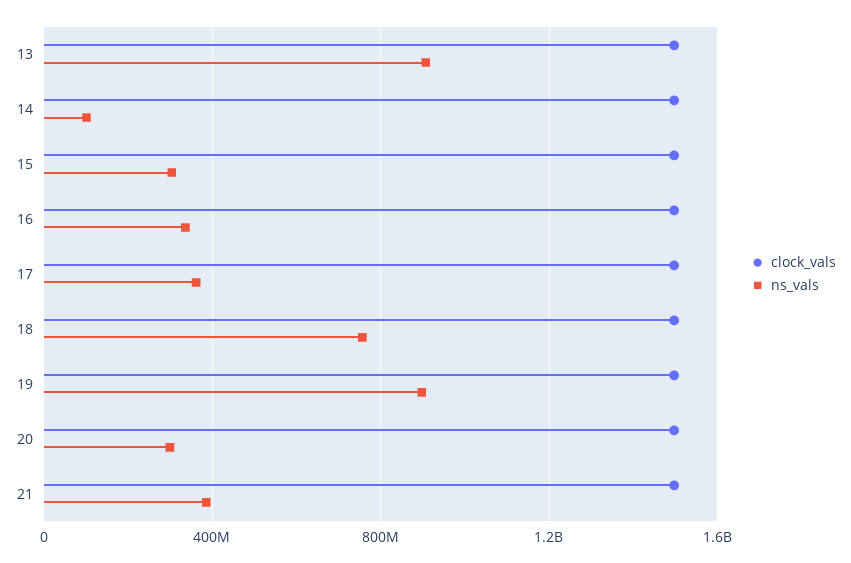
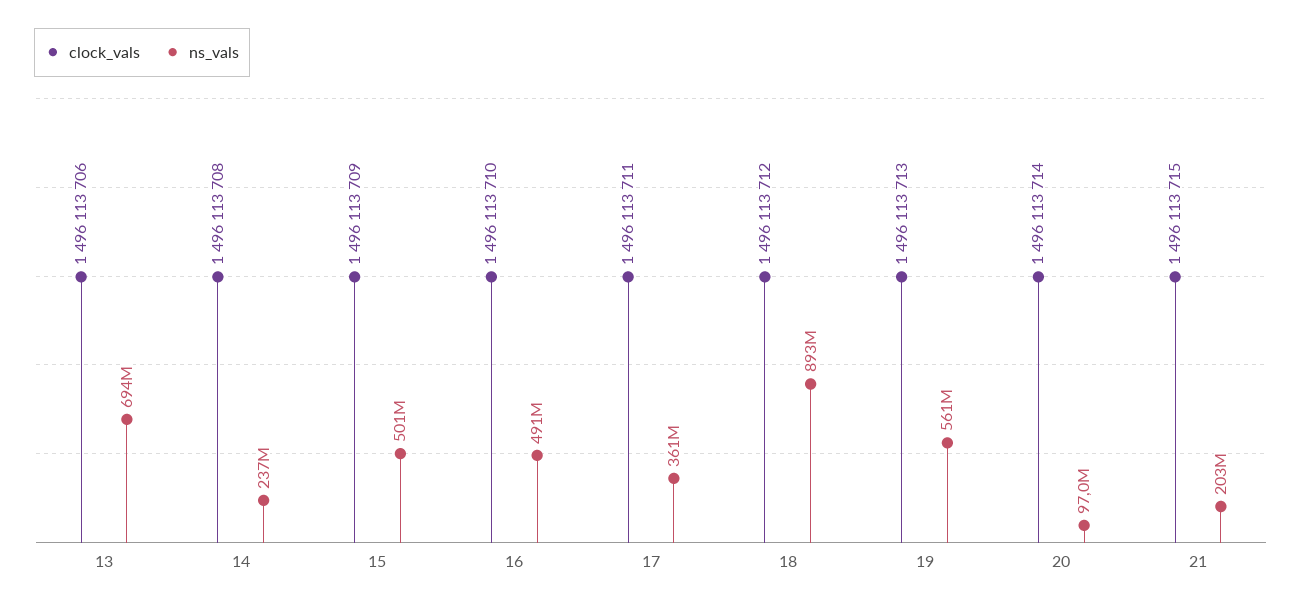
ns_vals, 13: 900000000 -> 694000000
ns_vals, 14: 100000000 -> 237000000
ns_vals, 15: 300000000 -> 501000000
ns_vals, 16: 350000000 -> 491000000
ns_vals, 18: 750000000 -> 893000000
ns_vals, 19: 900000000 -> 561000000
ns_vals, 20: 300000000 -> 97000000
ns_vals, 21: 400000000 -> 203000000

